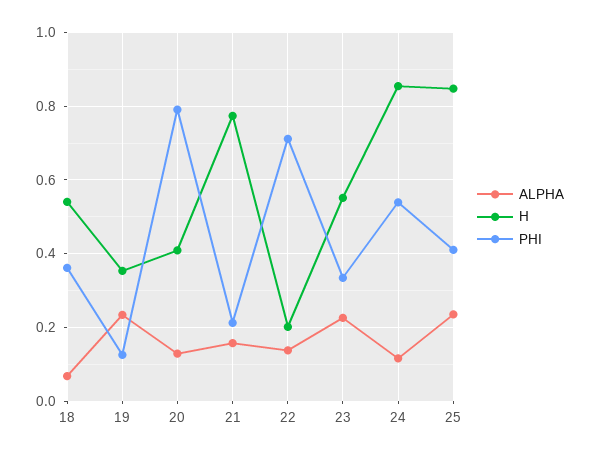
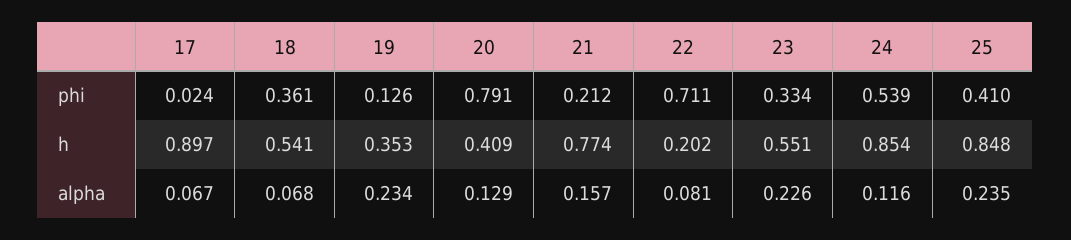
ALPHA, 22: 0.14 -> 0.081
PHI, 17: none -> 0.024
H, 17: none -> 0.897
ALPHA, 17: none -> 0.067

